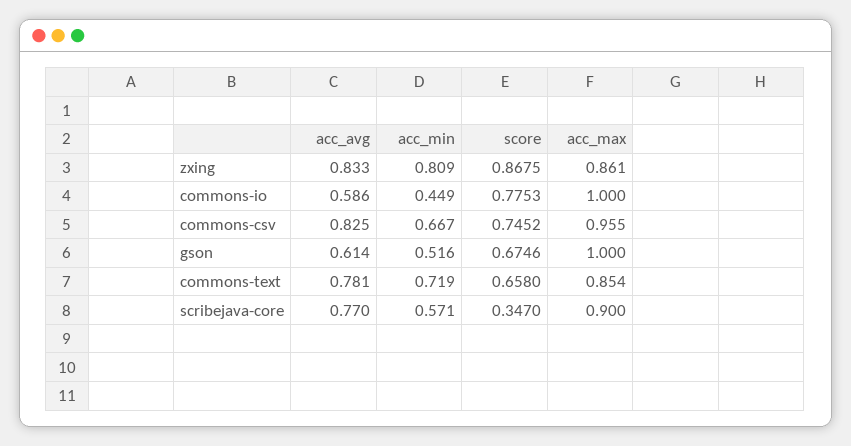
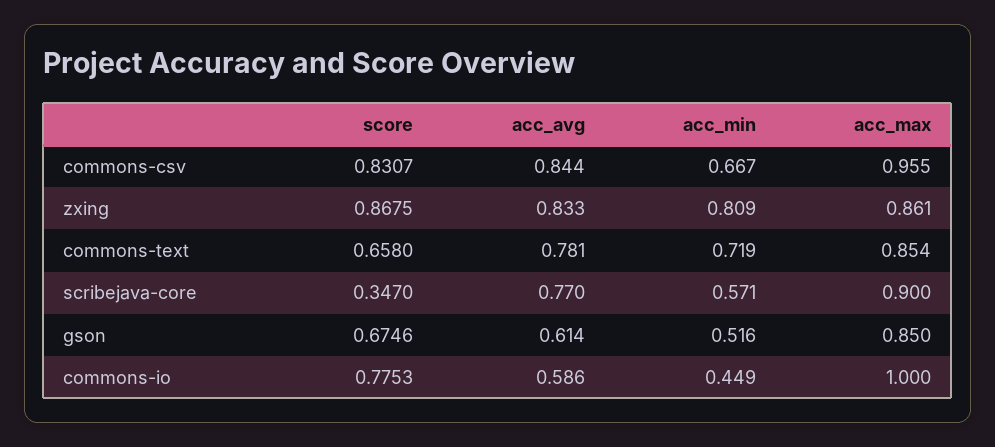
acc_avg, commons-csv: 0.825 -> 0.844
score, commons-csv: 0.7452 -> 0.8307
acc_max, gson: 1 -> 0.85

